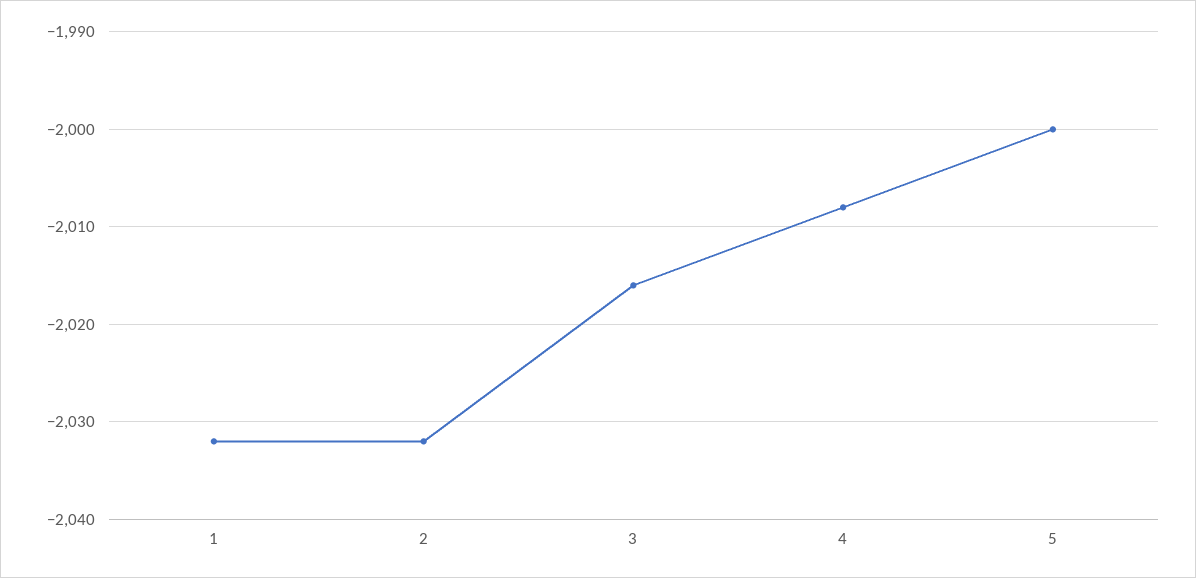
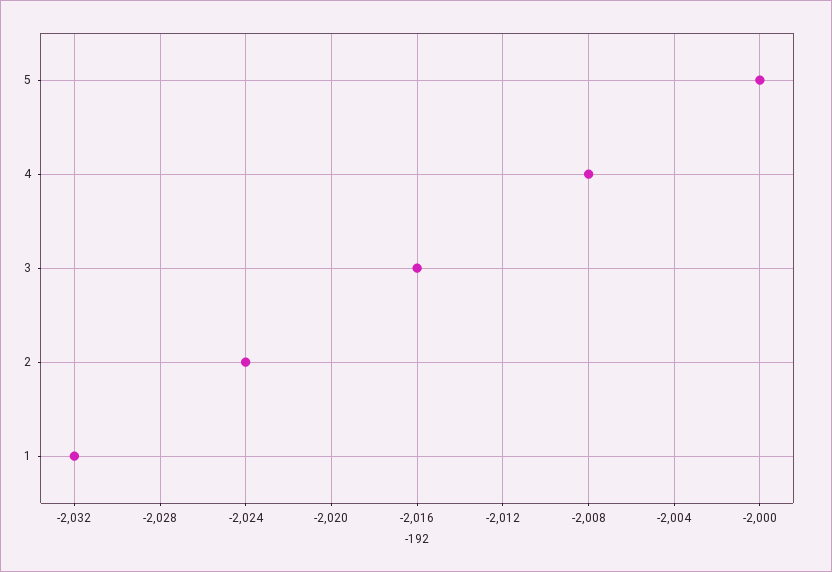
2: -2032 -> -2024

